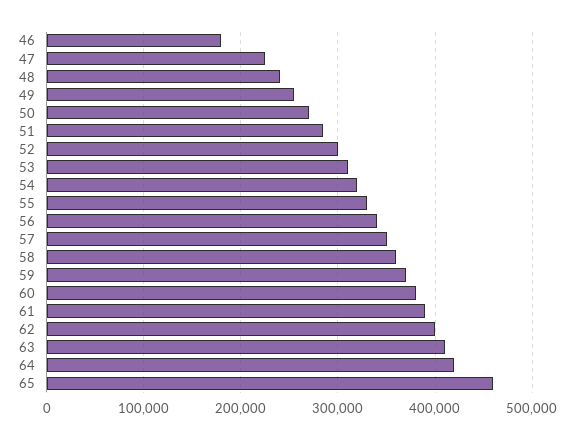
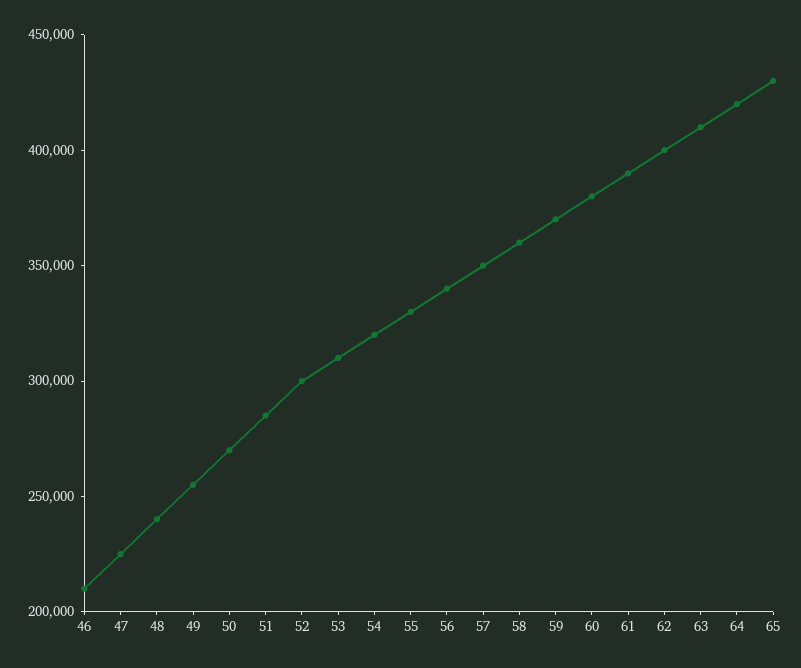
46: 180000 -> 210000
65: 460000 -> 430000

